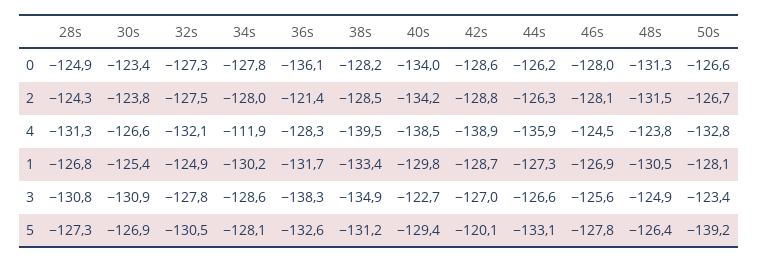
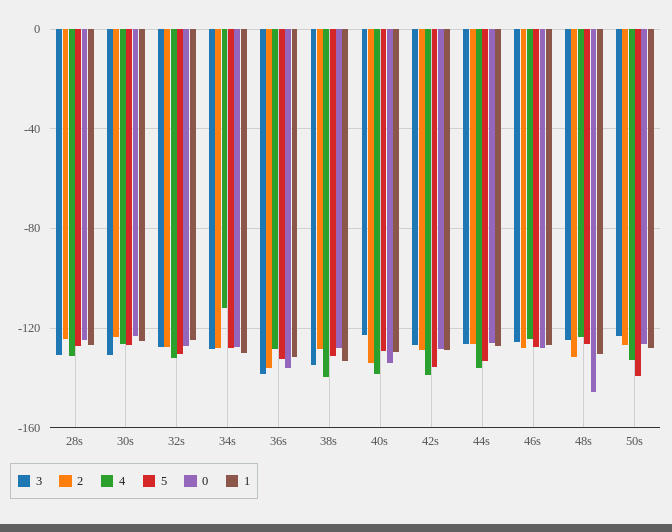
0, 48s: -131.3 -> -145
2, 36s: -121.4 -> -135
5, 42s: -120.1 -> -135

